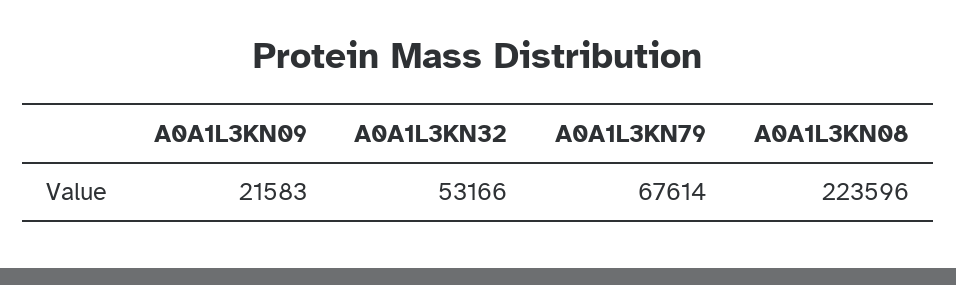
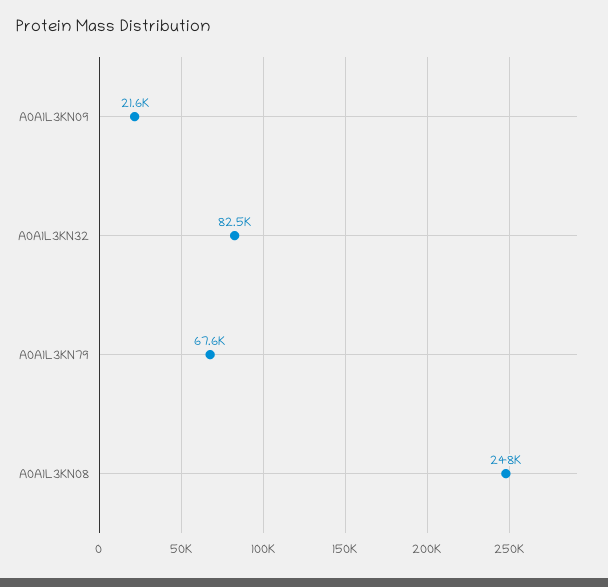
A0A1L3KN32: 53166 -> 82500
A0A1L3KN08: 223596 -> 248000

